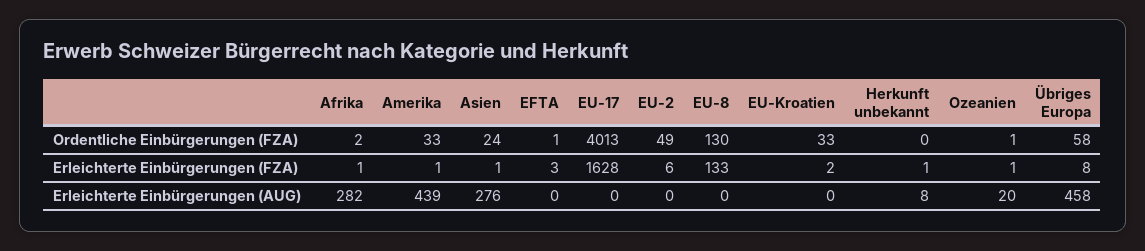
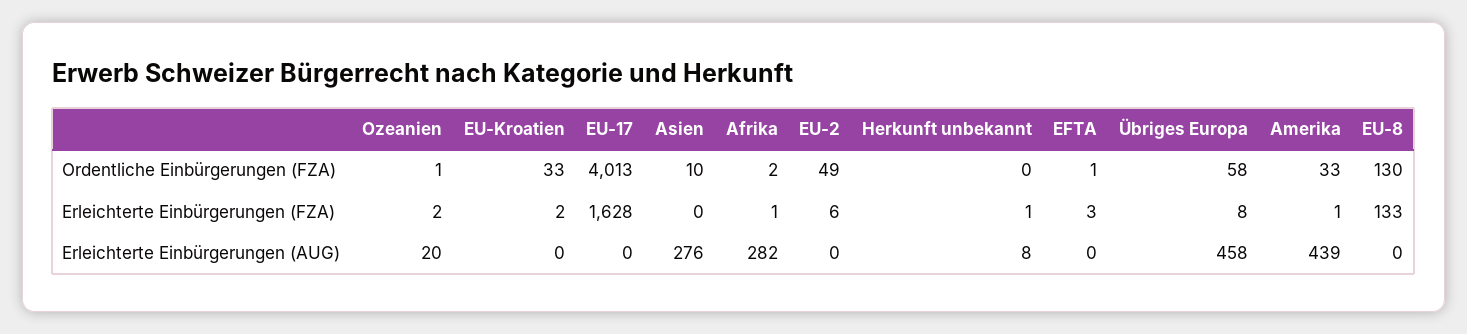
Asien, Ordentliche Einbürgerungen (FZA): 24 -> 10
Asien, Erleichterte Einbürgerungen (FZA): 1 -> 0
Ozeanien, Erleichterte Einbürgerungen (FZA): 1 -> 2

